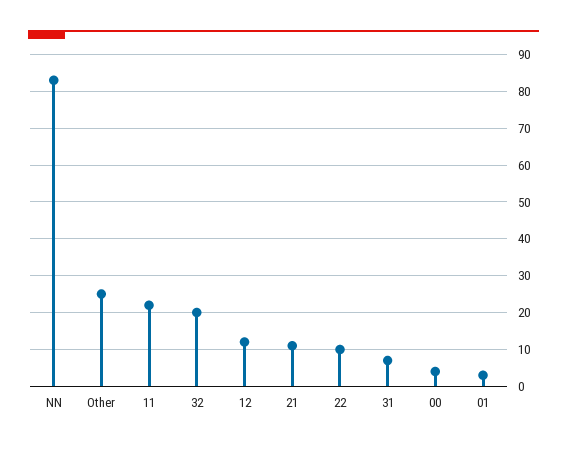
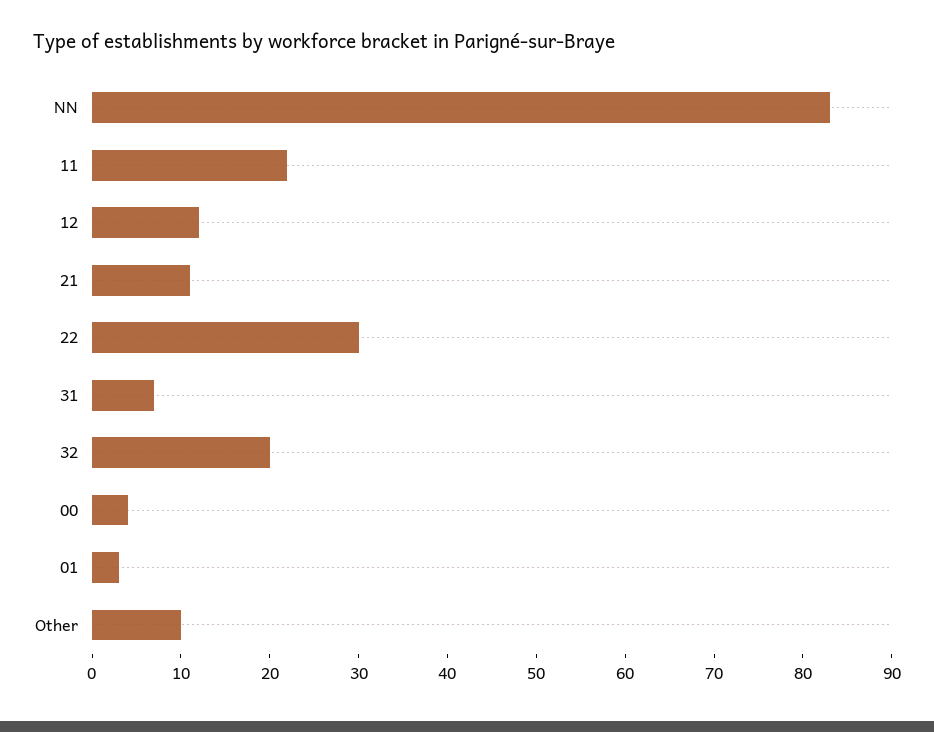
Other: 25 -> 10
22: 10 -> 30

